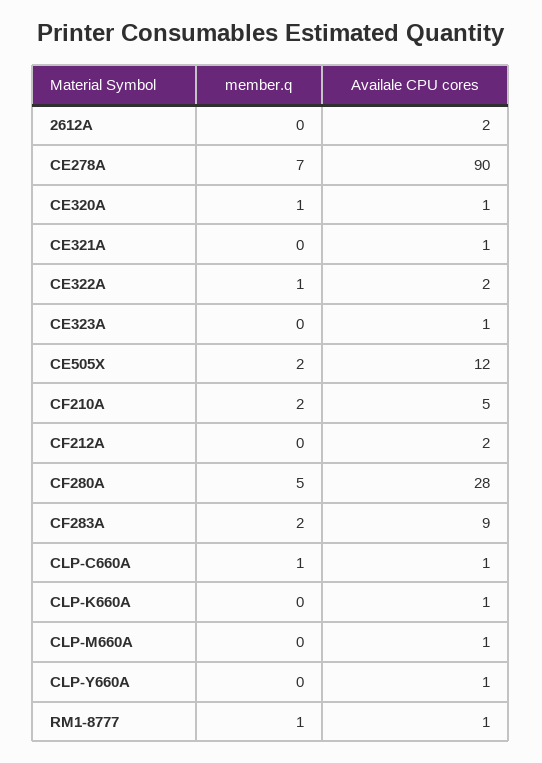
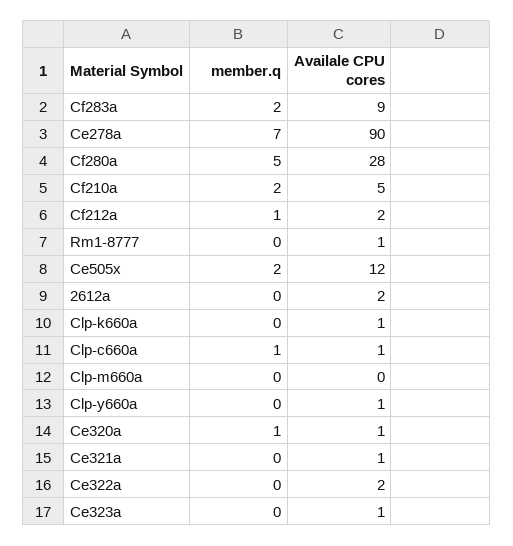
member.q, CE322A: 1 -> 0
member.q, CF212A: 0 -> 1
Availale CPU cores, CLP-M660A: 1 -> 0
member.q, RM1-8777: 1 -> 0

